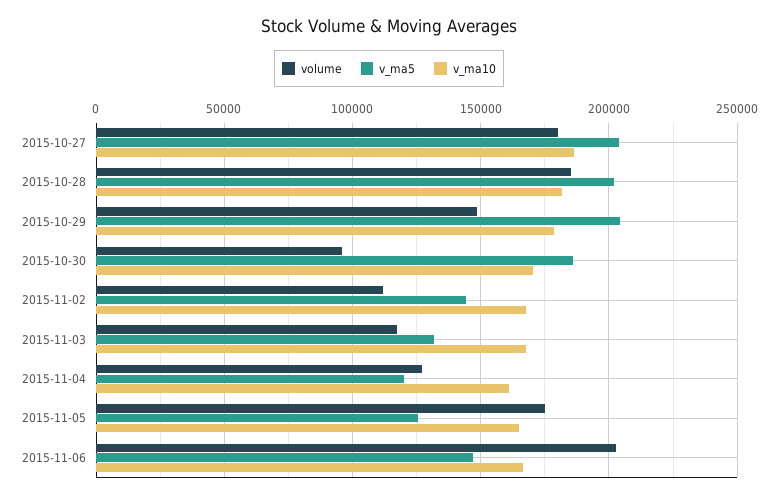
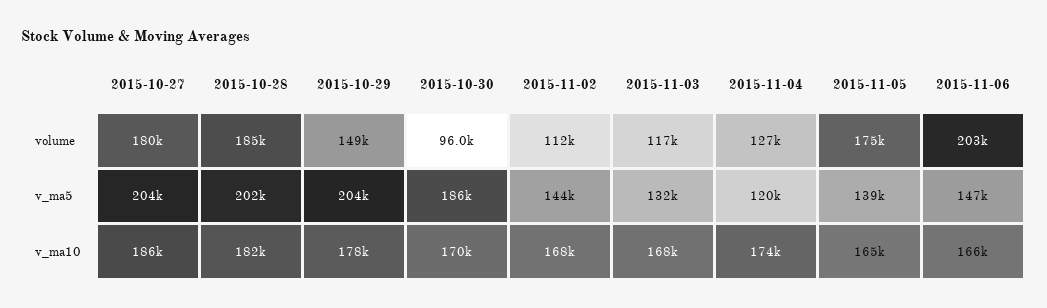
v_ma10, 2015-11-04: 160000 -> 174000
v_ma5, 2015-11-05: 125000 -> 139000

